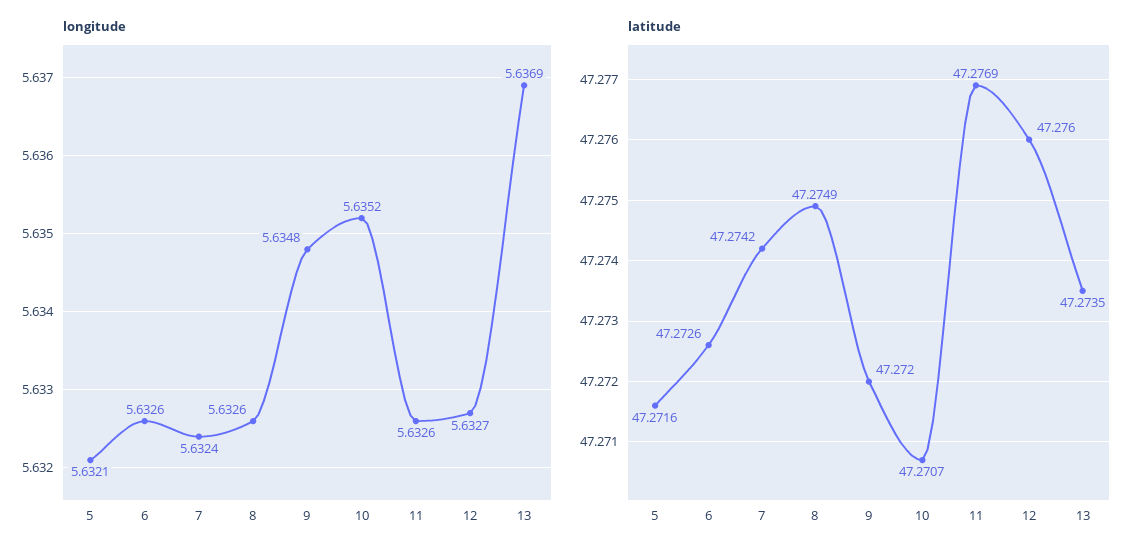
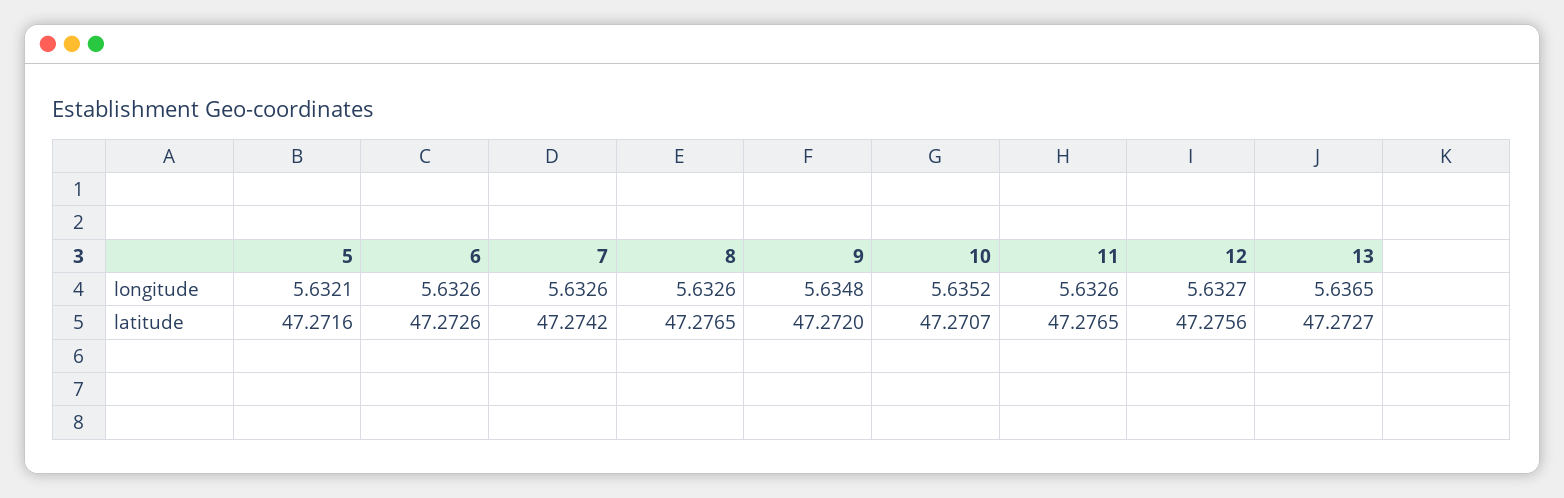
longitude, 7: 5.6324 -> 5.6326
longitude, 13: 5.6369 -> 5.6365
latitude, 8: 47.2749 -> 47.2765
latitude, 11: 47.2769 -> 47.2765
latitude, 12: 47.276 -> 47.2756
latitude, 13: 47.2735 -> 47.2727

